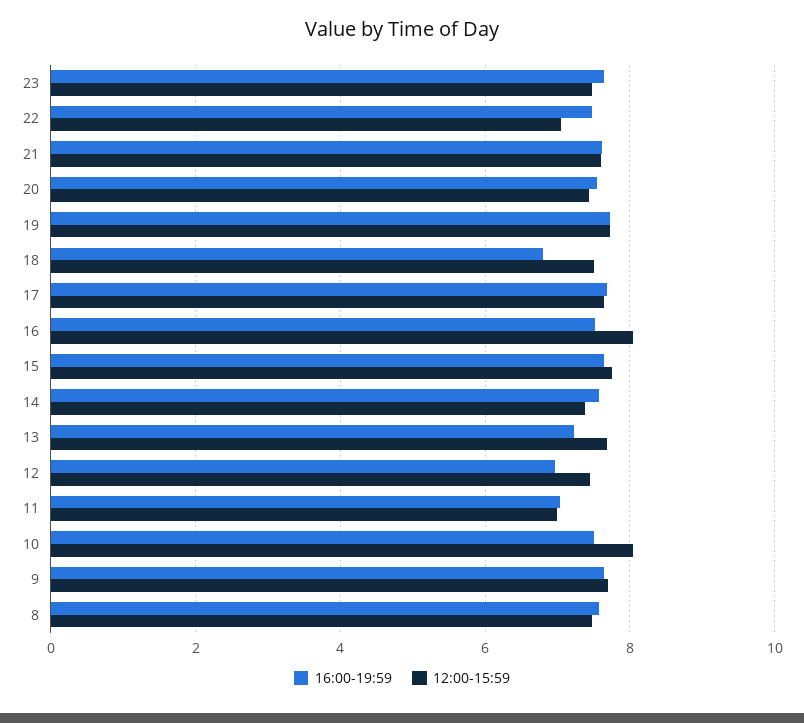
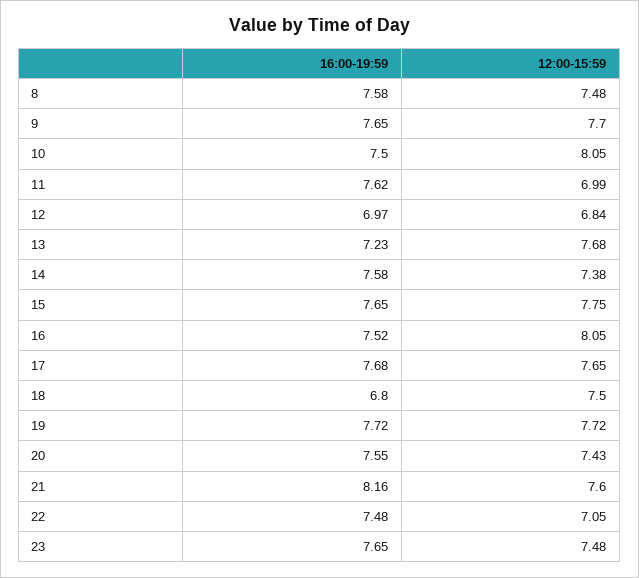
16:00-19:59, 21: 7.6 -> 8.16
12:00-15:59, 12: 7.4 -> 6.84
16:00-19:59, 11: 7 -> 7.62

